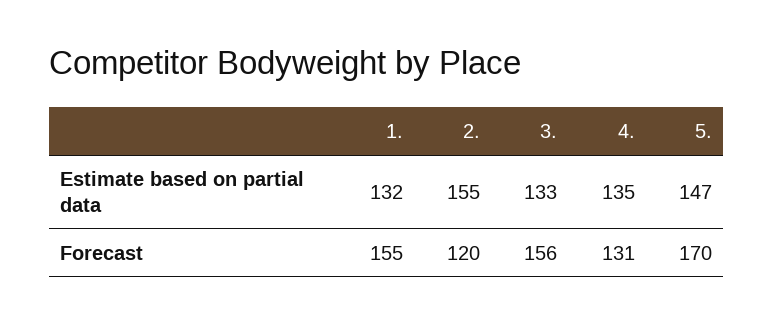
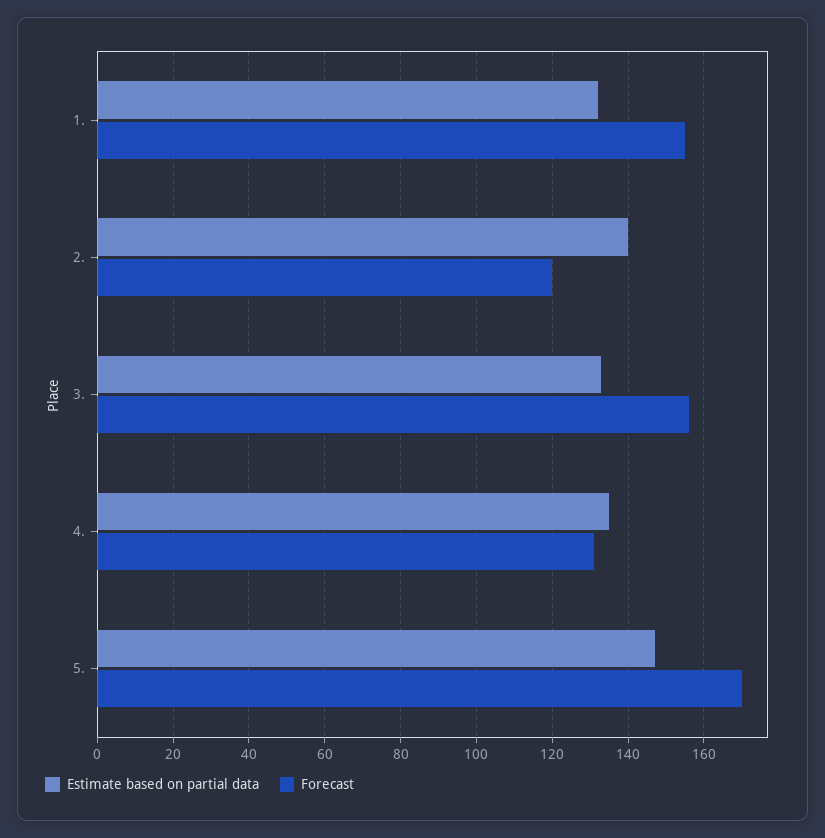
Estimate based on partial data, 2.: 155 -> 140

